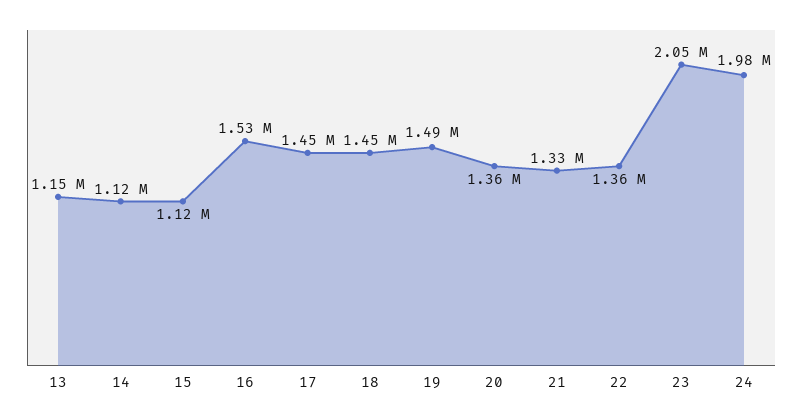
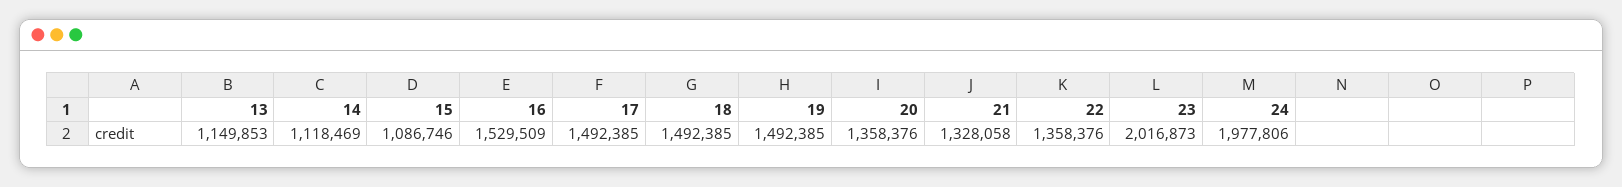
15: 1120000 -> 1086746
17: 1450000 -> 1492385
18: 1450000 -> 1492385
23: 2050000 -> 2016873

